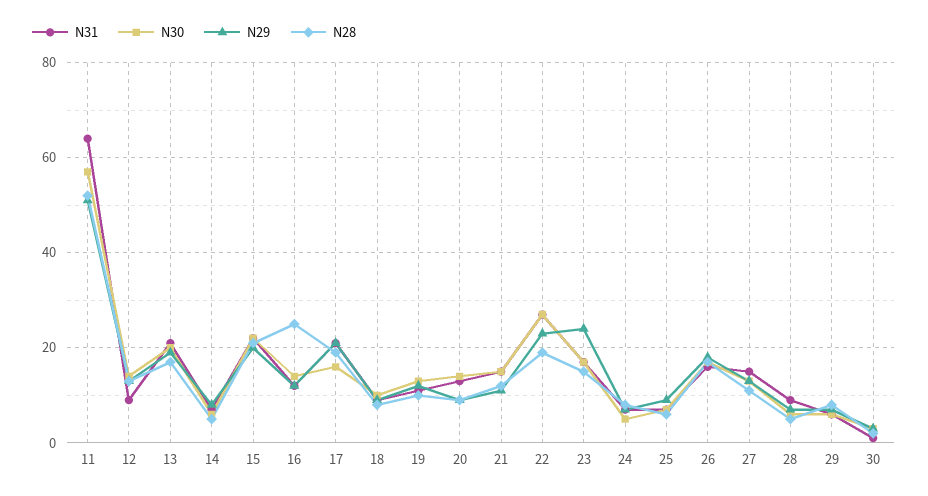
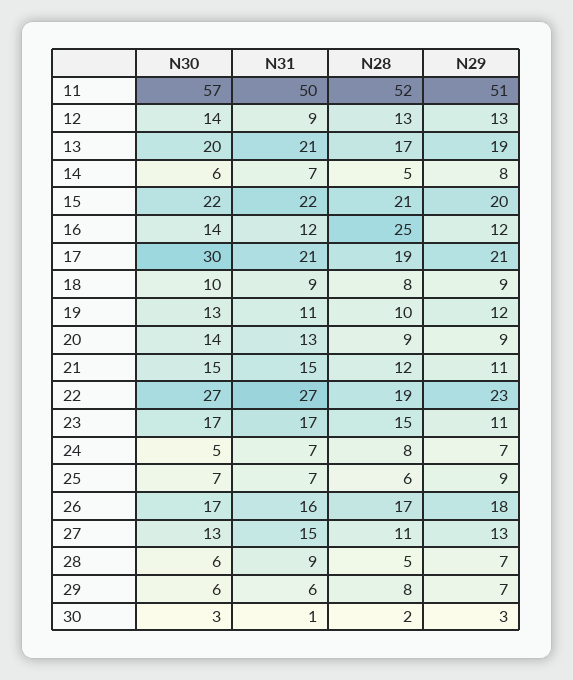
N31, 11: 65 -> 50
N30, 17: 15 -> 30
N29, 23: 25 -> 11

